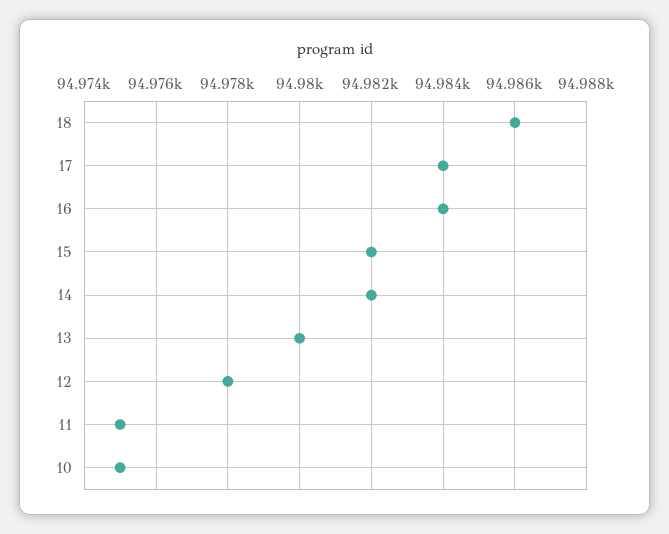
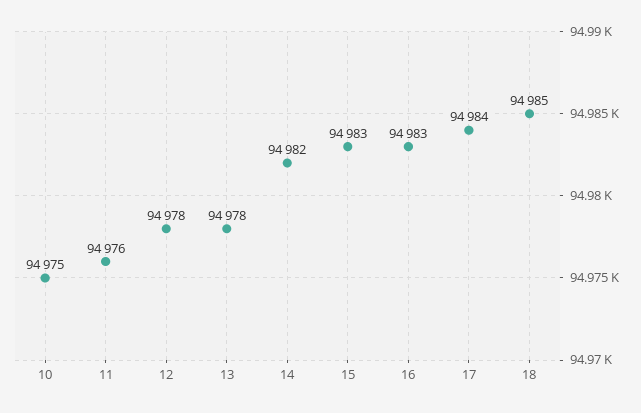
18: 94986 -> 94985
16: 94984 -> 94983
15: 94982 -> 94983
13: 94980 -> 94978
11: 94975 -> 94976

